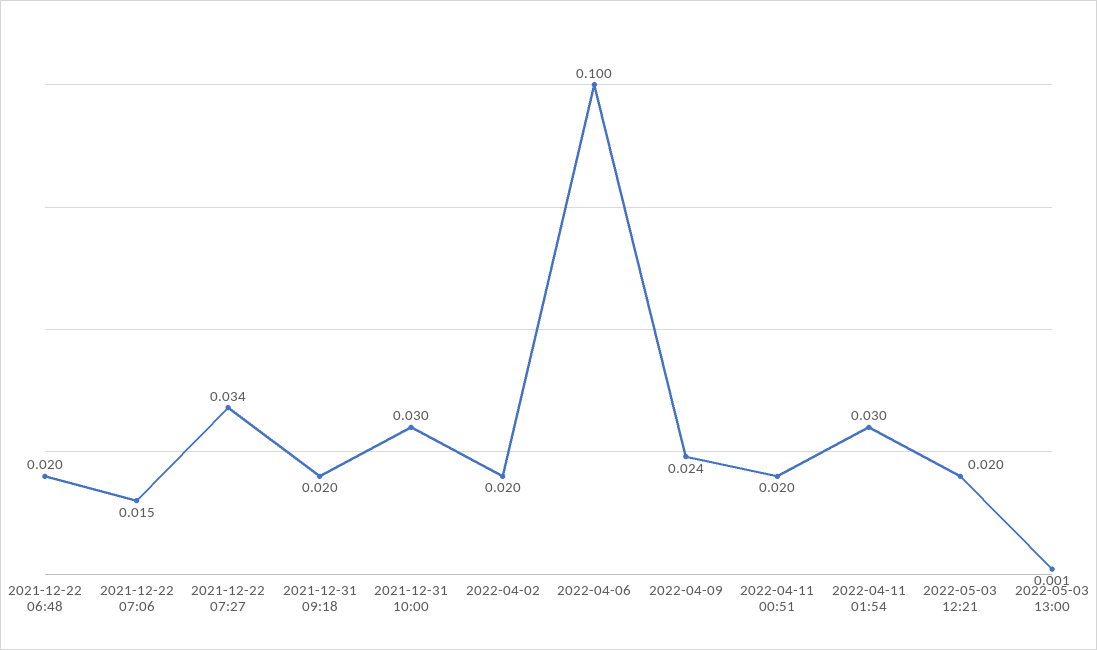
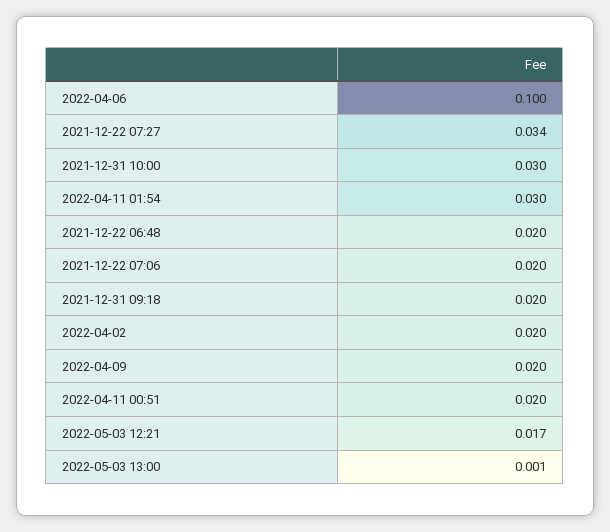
2021-12-22 07:06: 0.015 -> 0.02
2022-04-09: 0.024 -> 0.02
2022-05-03 12:21: 0.02 -> 0.017

